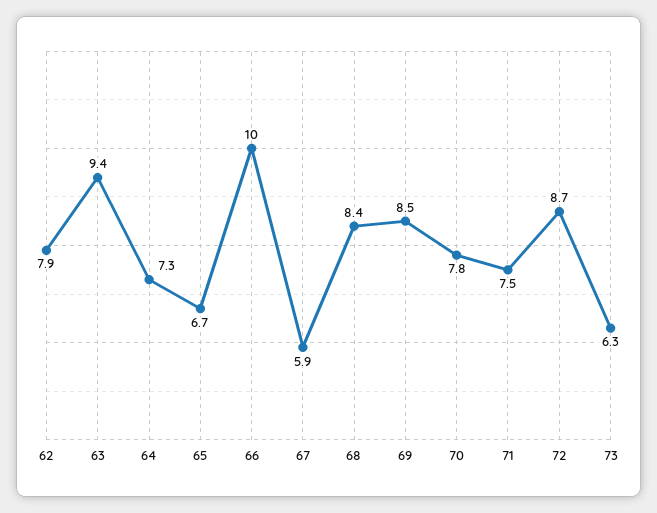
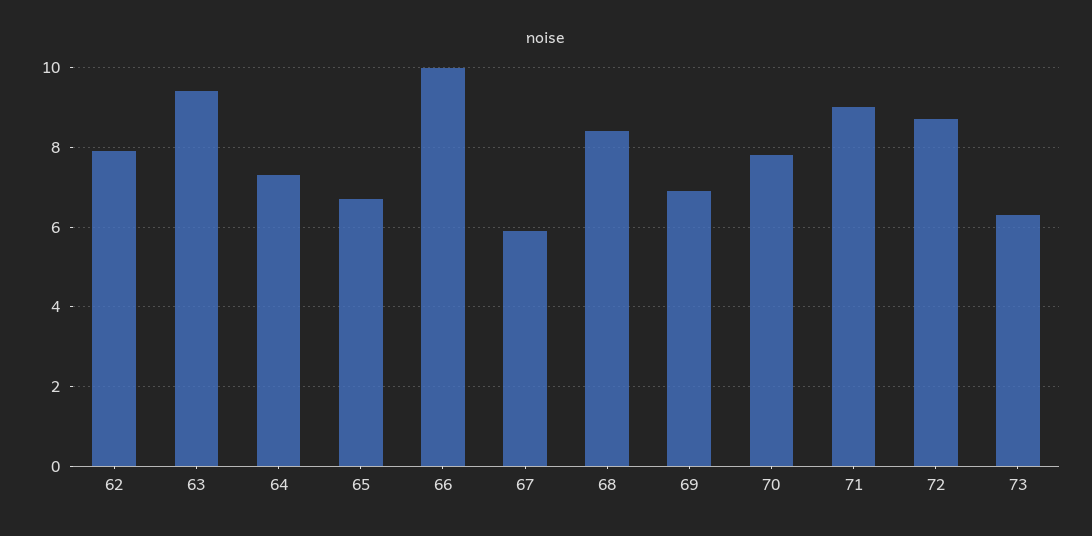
69: 8.5 -> 7
71: 7.5 -> 9

